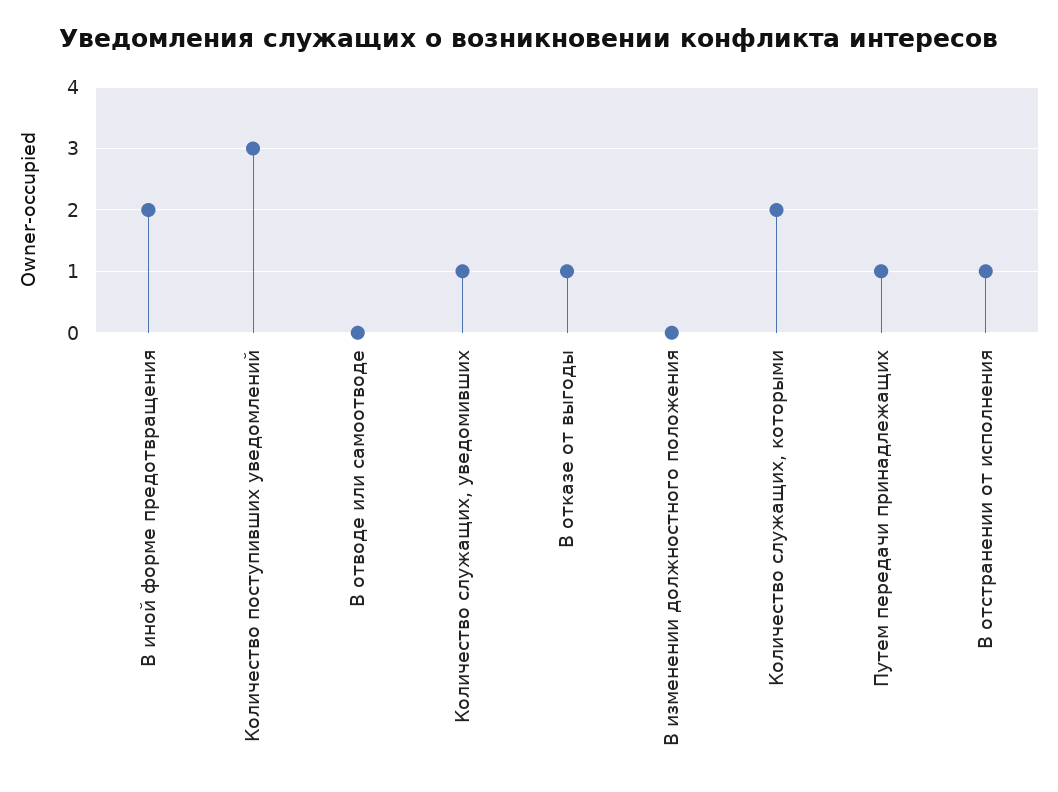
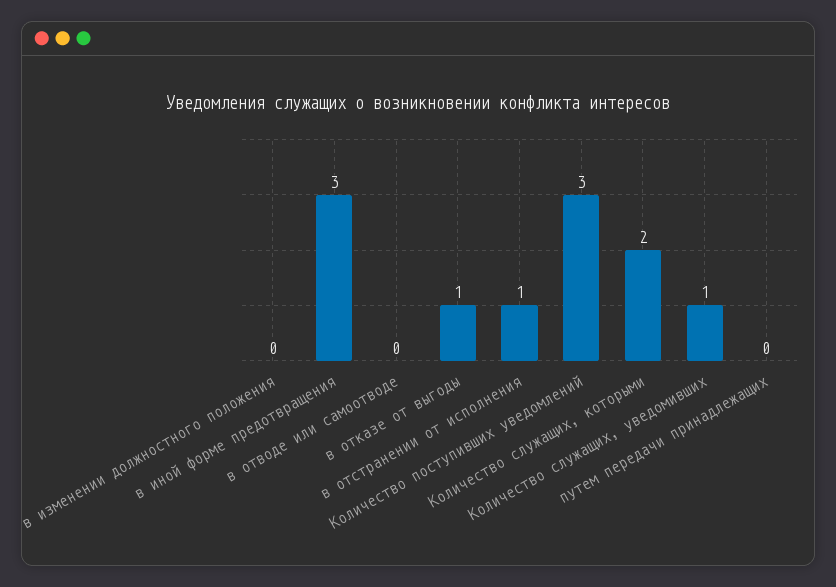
В иной форме предотвращения: 2 -> 3
Путем передачи принадлежащих: 1 -> 0

